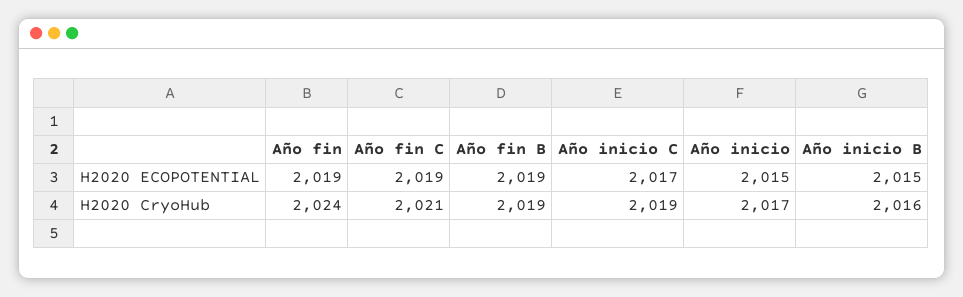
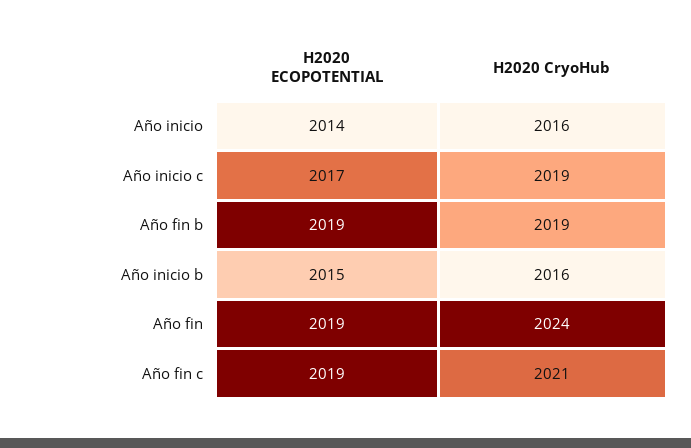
Año inicio, H2020 ECOPOTENTIAL: 2015 -> 2014
Año inicio, H2020 CryoHub: 2017 -> 2016

